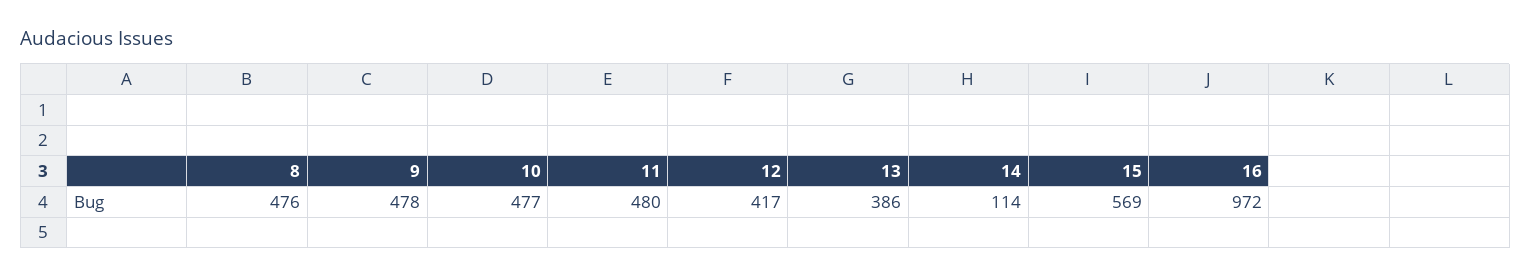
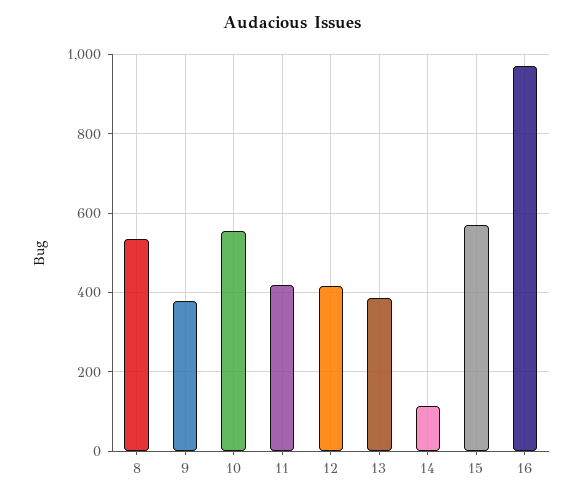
8: 476 -> 540
9: 478 -> 380
10: 477 -> 560
11: 480 -> 420

